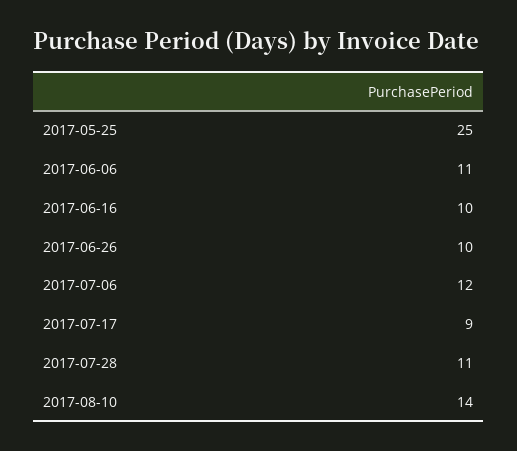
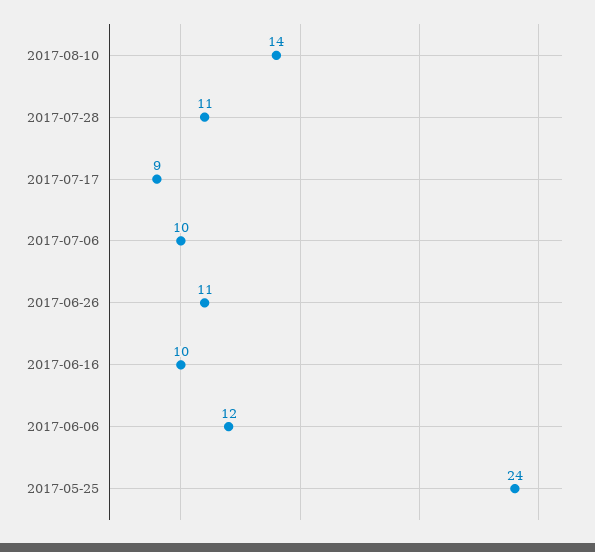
2017-05-25: 25 -> 24
2017-06-06: 11 -> 12
2017-06-26: 10 -> 11
2017-07-06: 12 -> 10

